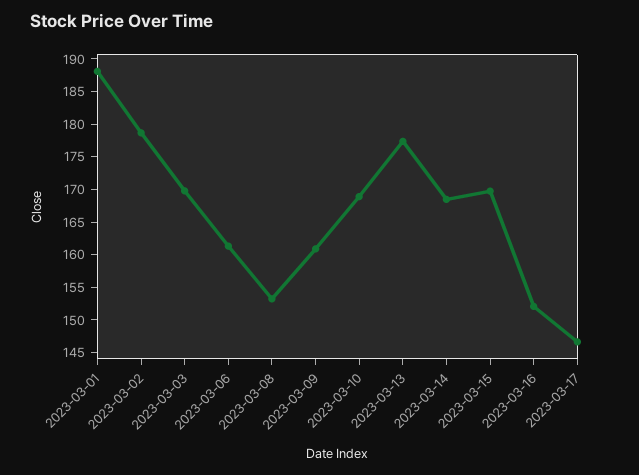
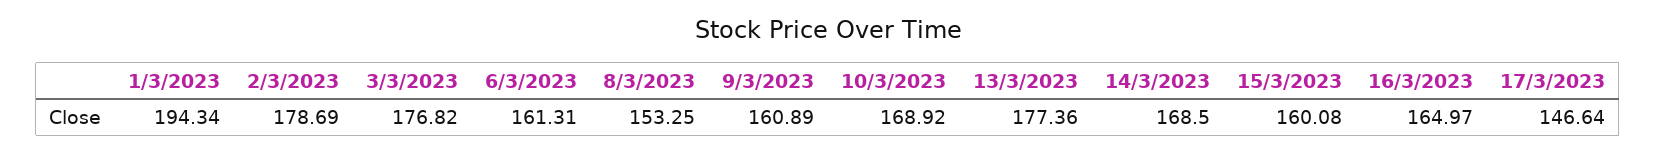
2023-03-01: 187.5 -> 194.34
2023-03-03: 170 -> 176.82
2023-03-15: 170 -> 160.08
2023-03-16: 152.5 -> 164.97

